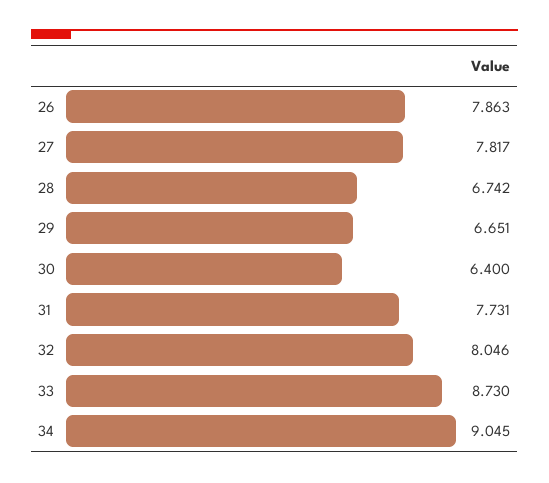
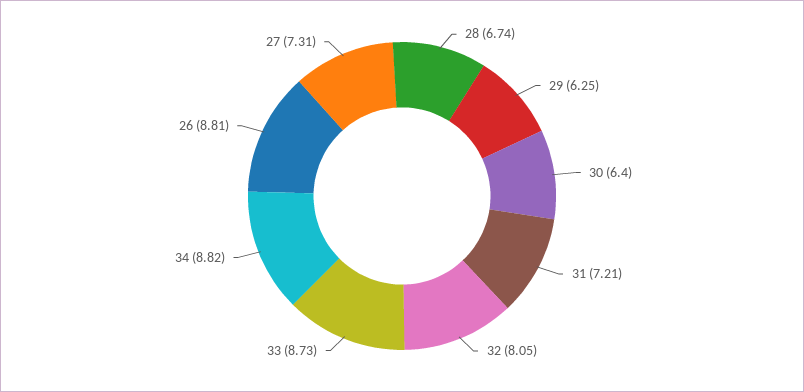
26: 7.863 -> 8.81
27: 7.817 -> 7.31
29: 6.651 -> 6.25
31: 7.731 -> 7.21
34: 9.045 -> 8.82

